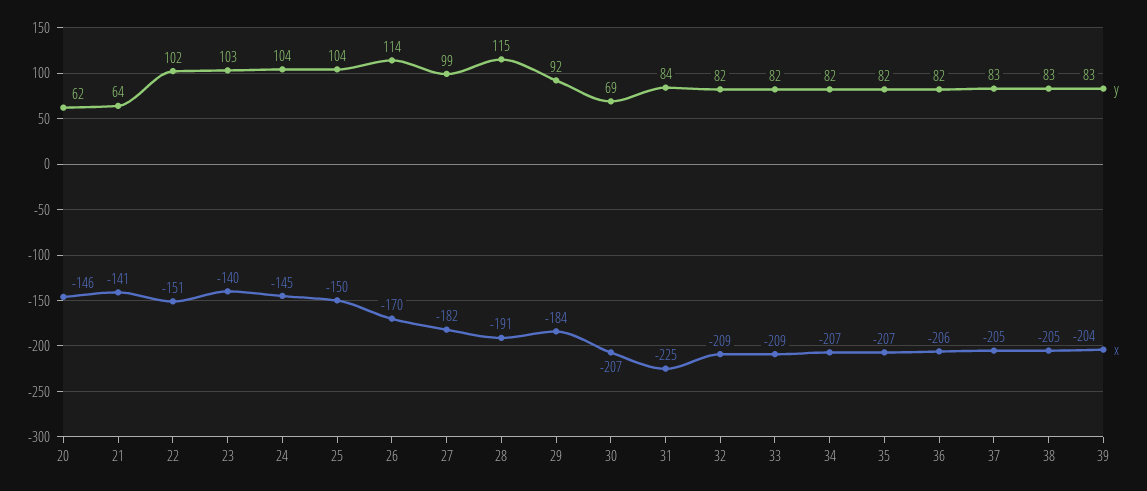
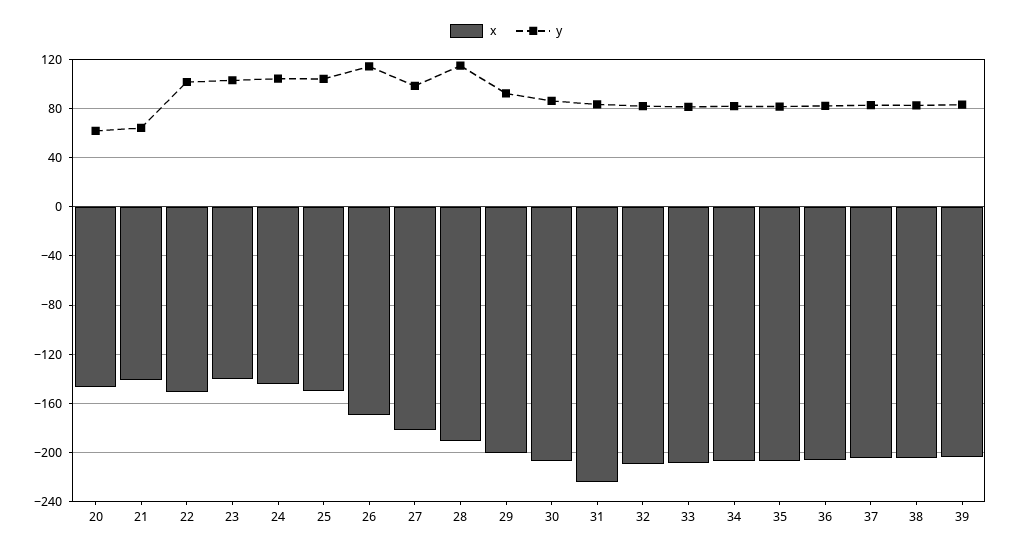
x, 29: -184 -> -200
y, 30: 69 -> 85

